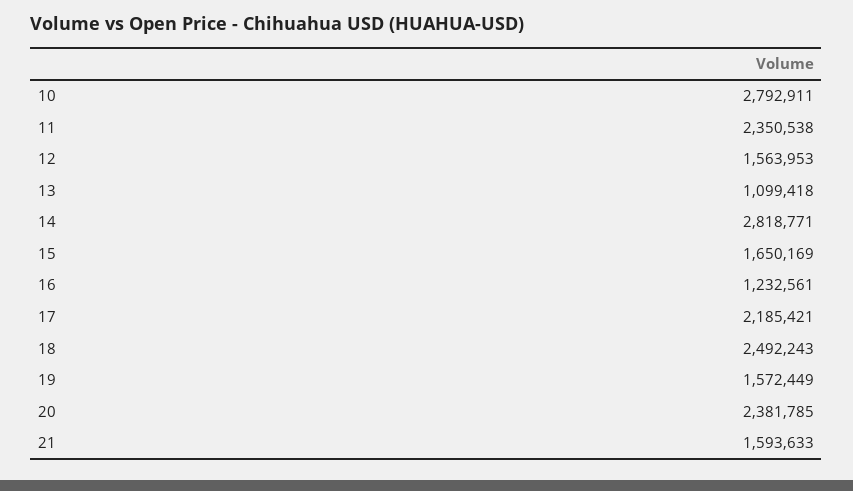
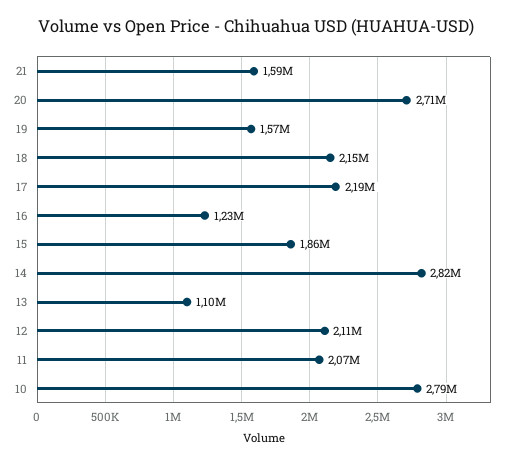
11: 2350538 -> 2070000
12: 1563953 -> 2110000
15: 1650169 -> 1860000
18: 2492243 -> 2150000
20: 2381785 -> 2710000

